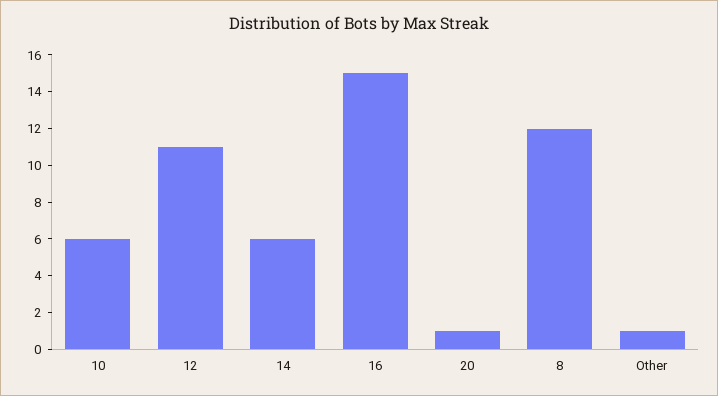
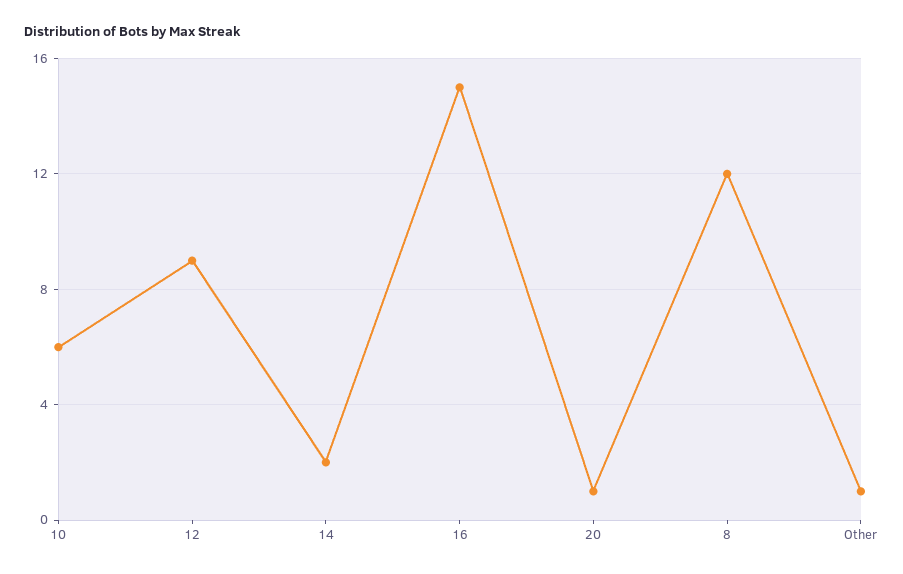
12: 11 -> 9
14: 6 -> 2

